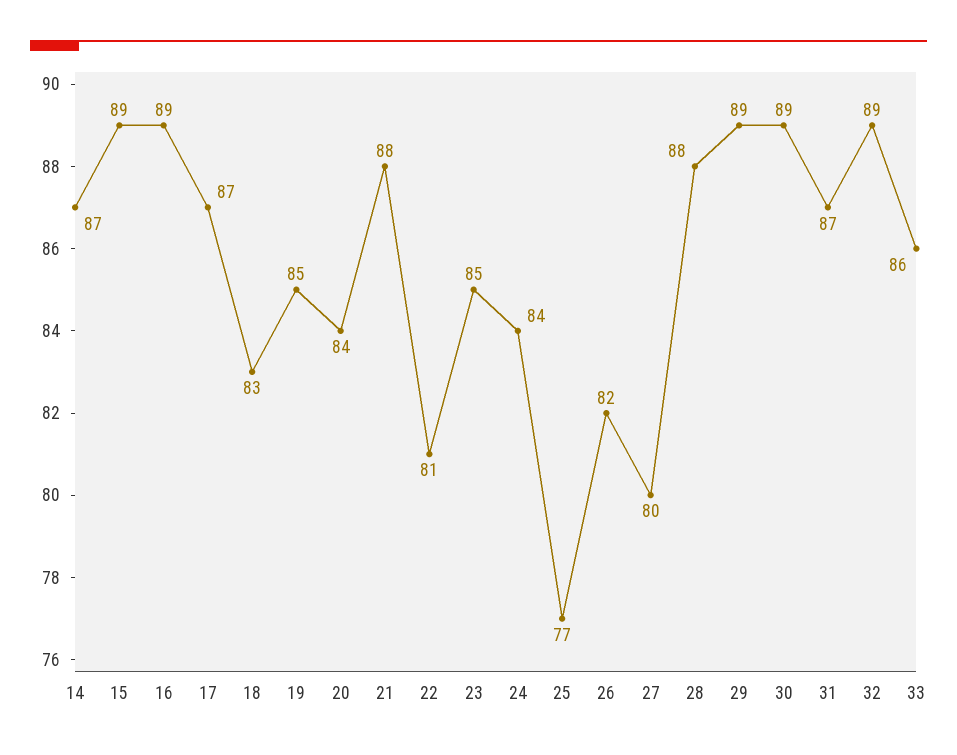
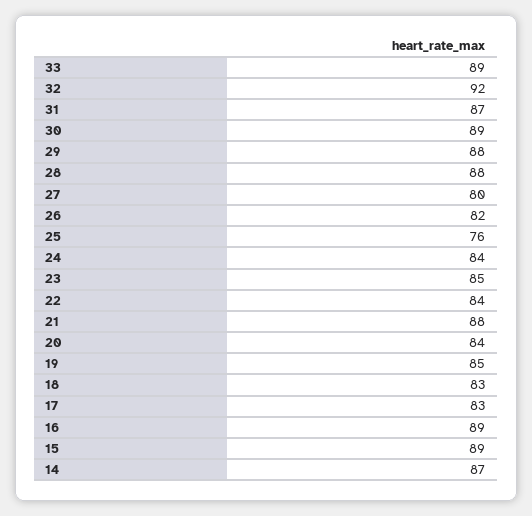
17: 87 -> 83
22: 81 -> 84
25: 77 -> 76
29: 89 -> 88
32: 89 -> 92
33: 86 -> 89

